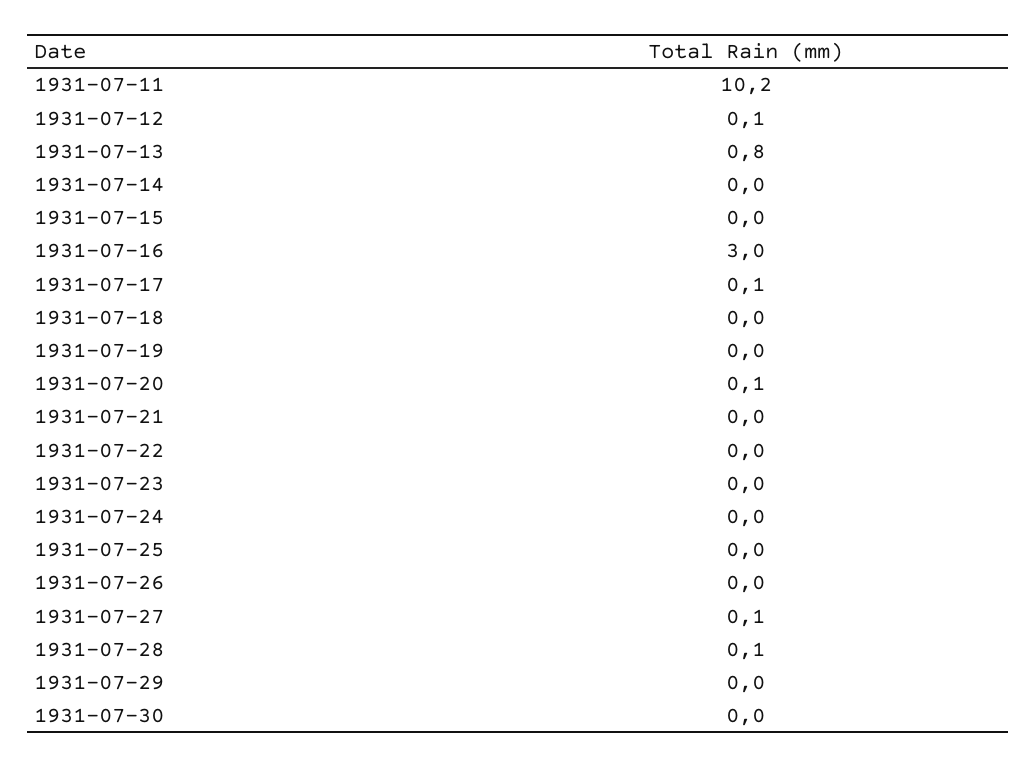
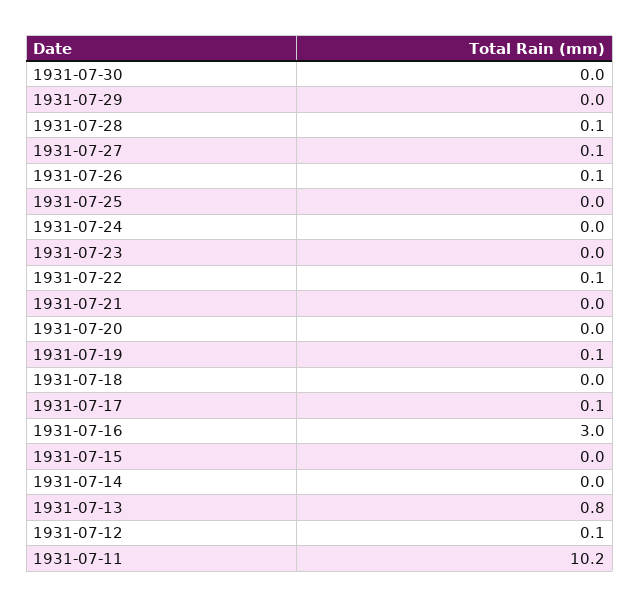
1931-07-19: 0 -> 0.1
1931-07-20: 0.1 -> 0
1931-07-22: 0 -> 0.1
1931-07-26: 0 -> 0.1

